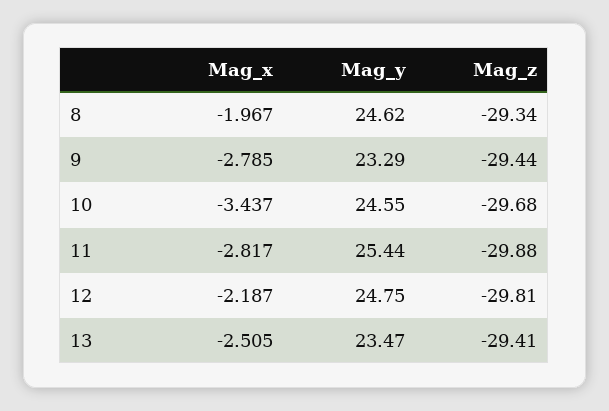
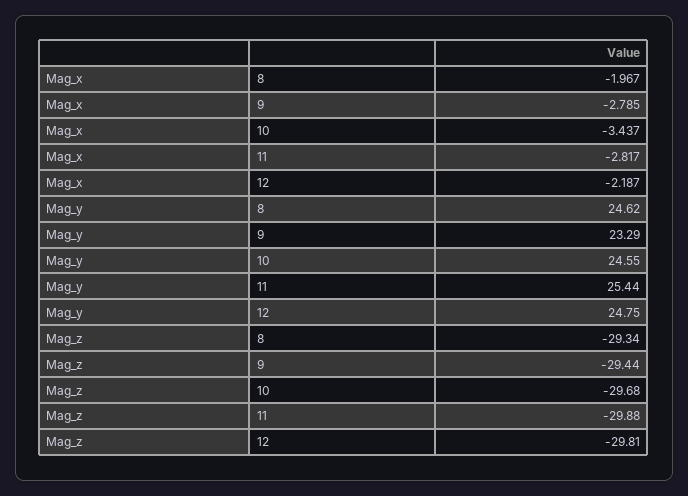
Mag_x, 13: -2.505 -> none
Mag_y, 13: 23.47 -> none
Mag_z, 13: -29.41 -> none

